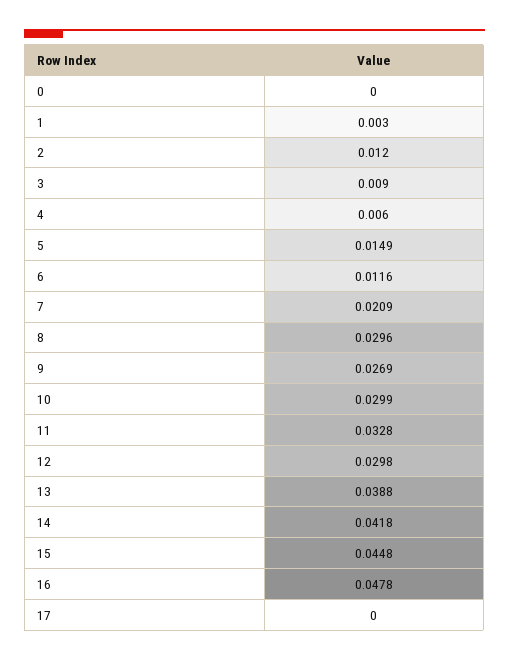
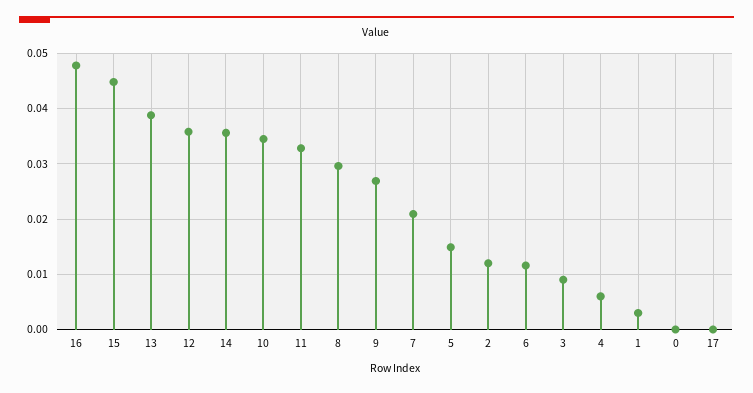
10: 0.0299 -> 0.034
12: 0.0298 -> 0.036
14: 0.0418 -> 0.036

